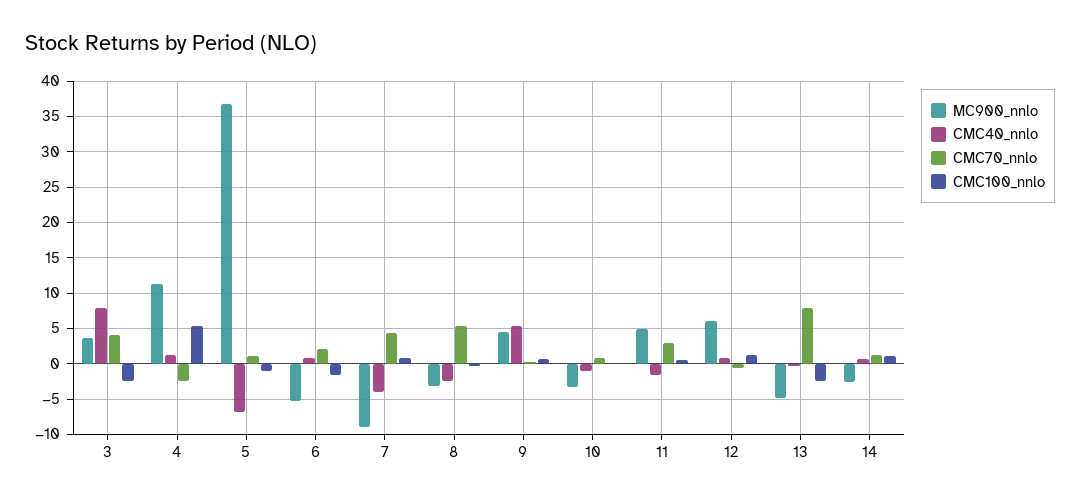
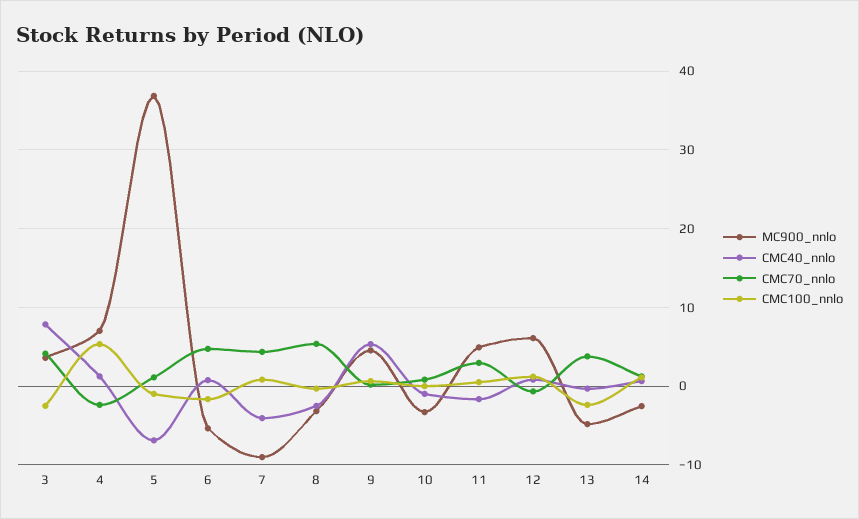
MC900_nnlo, 4: 11 -> 7
CMC70_nnlo, 6: 2 -> 5
CMC70_nnlo, 13: 8 -> 4

